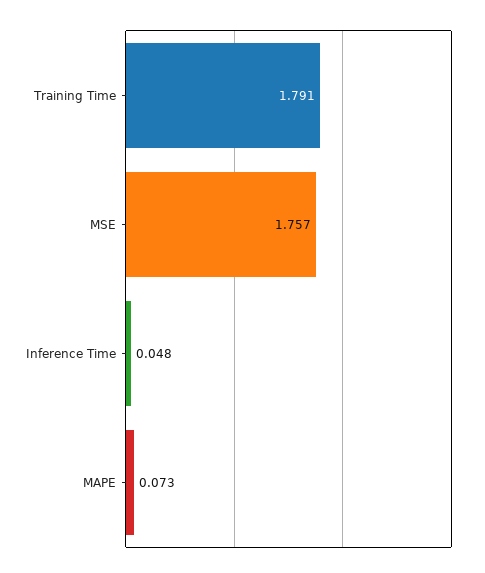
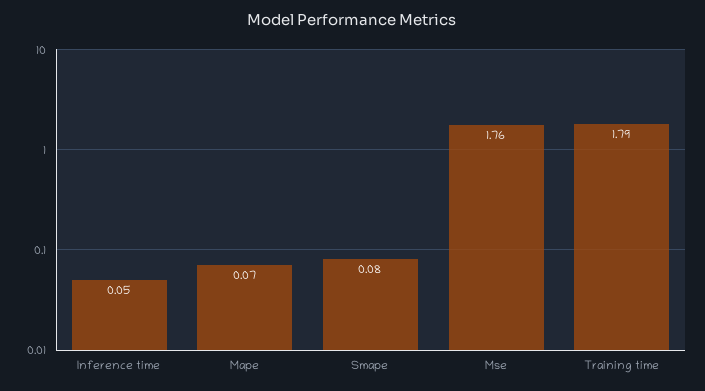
Smape: none -> 0.08

